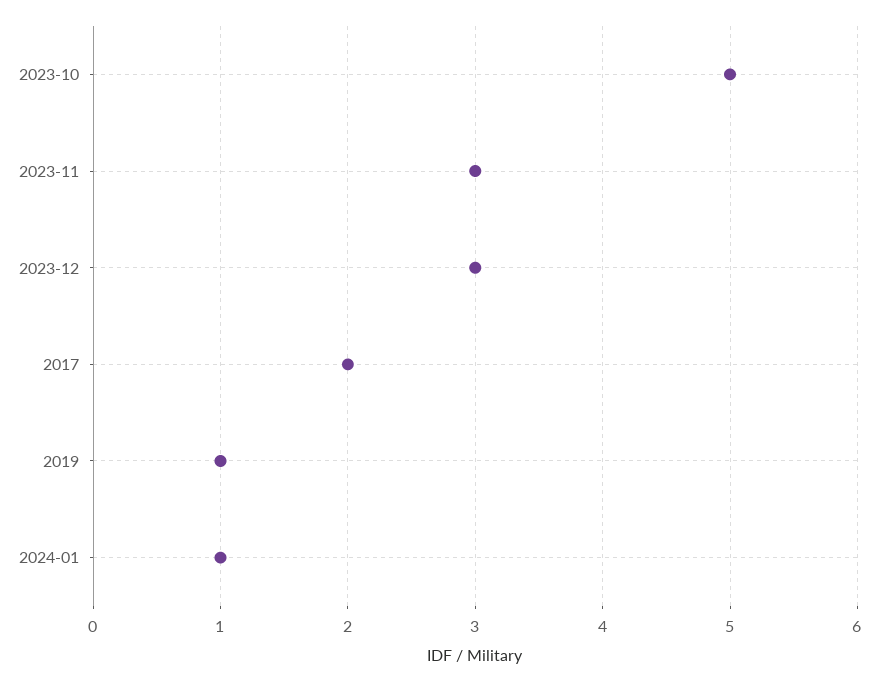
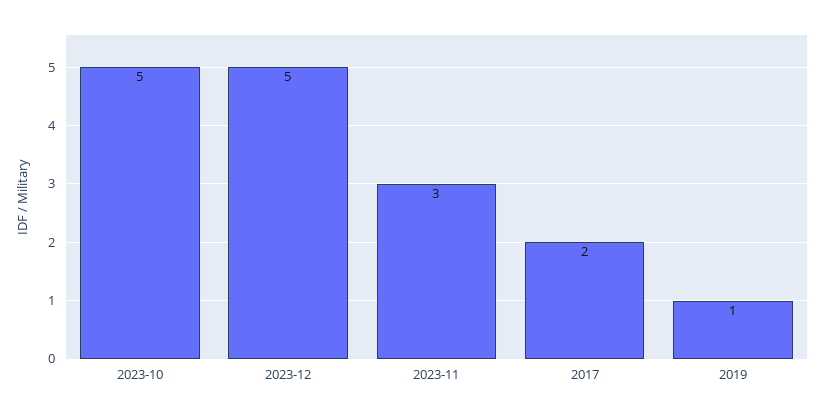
2023-12: 3 -> 5
2024-01: 1 -> none

